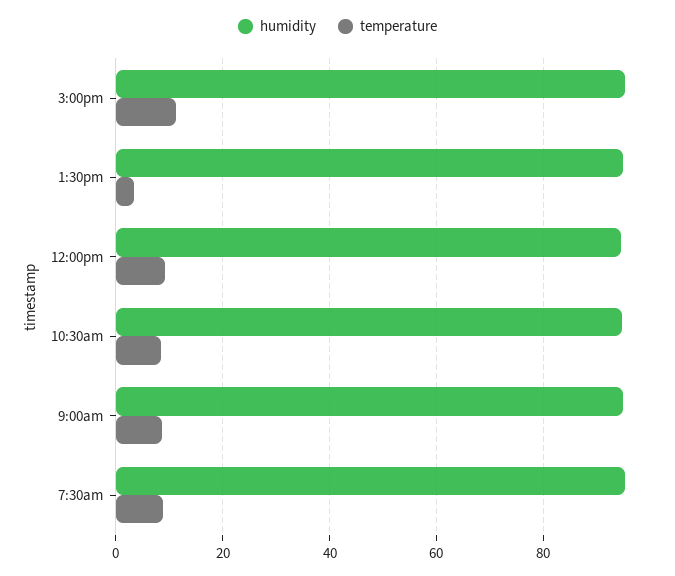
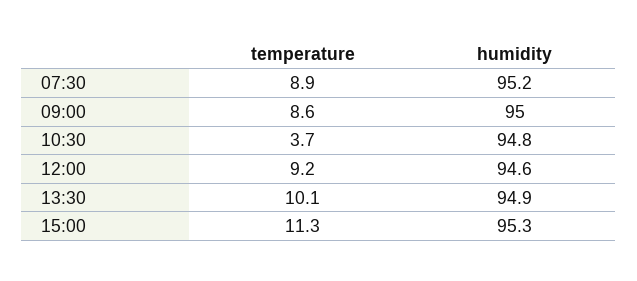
temperature, 1:30pm: 4 -> 10.1
temperature, 10:30am: 8 -> 3.7

